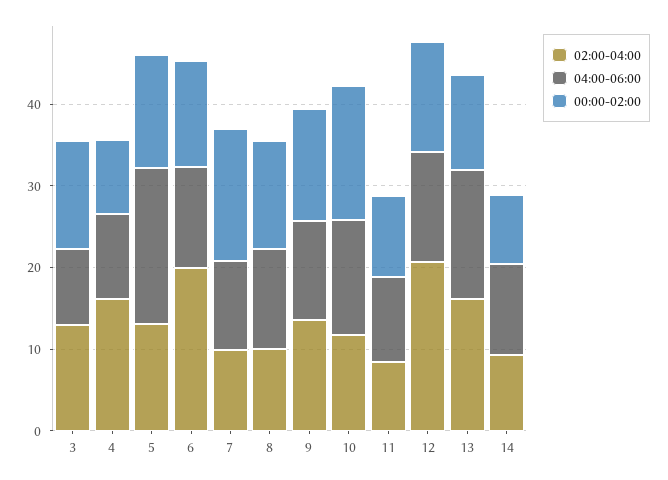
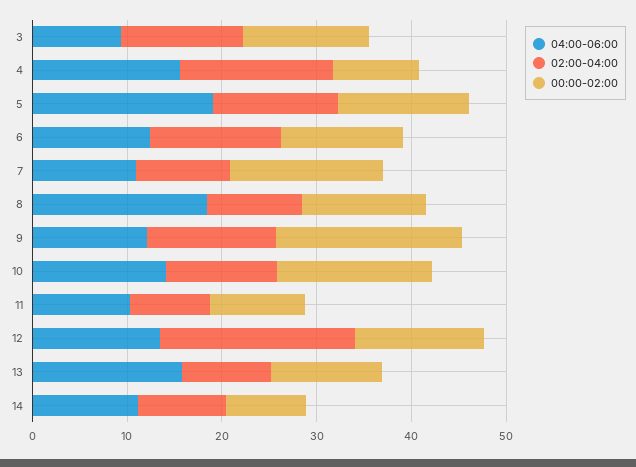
04:00-06:00, 4: 10 -> 16
02:00-04:00, 6: 20 -> 14
04:00-06:00, 8: 12 -> 18
00:00-02:00, 9: 14 -> 20
02:00-04:00, 13: 16 -> 10

